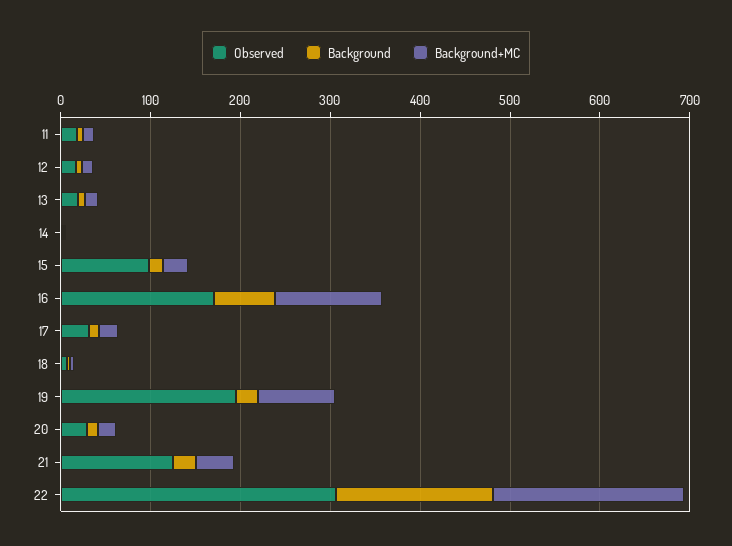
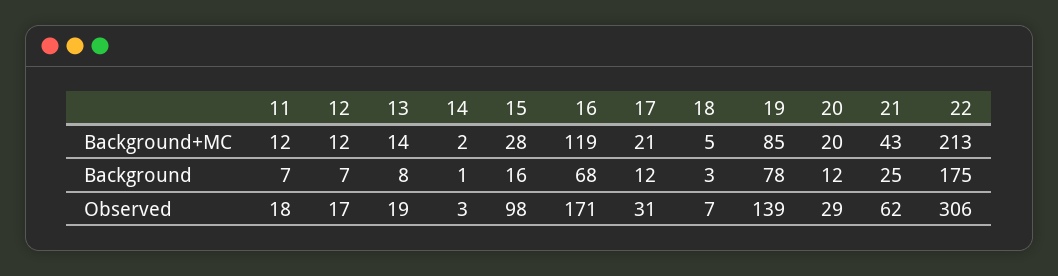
Observed, 19: 200 -> 139
Background, 19: 20 -> 78
Observed, 21: 120 -> 62

